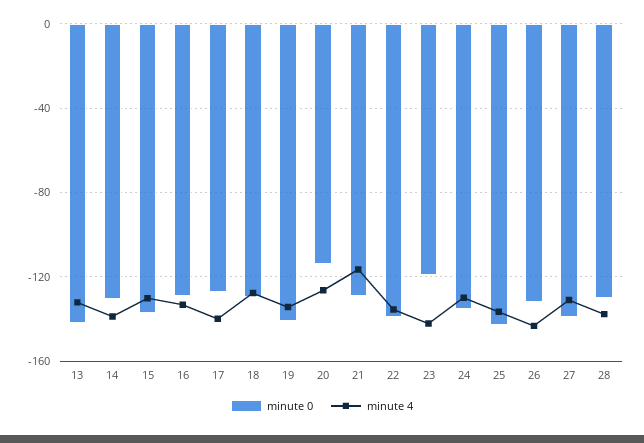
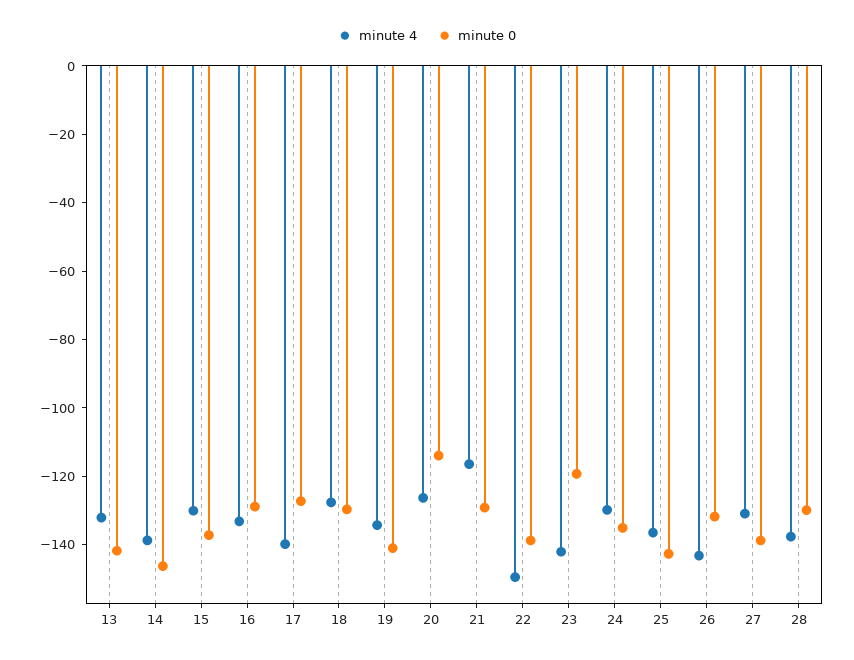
minute 0, 14: -130 -> -145
minute 4, 22: -135 -> -150

